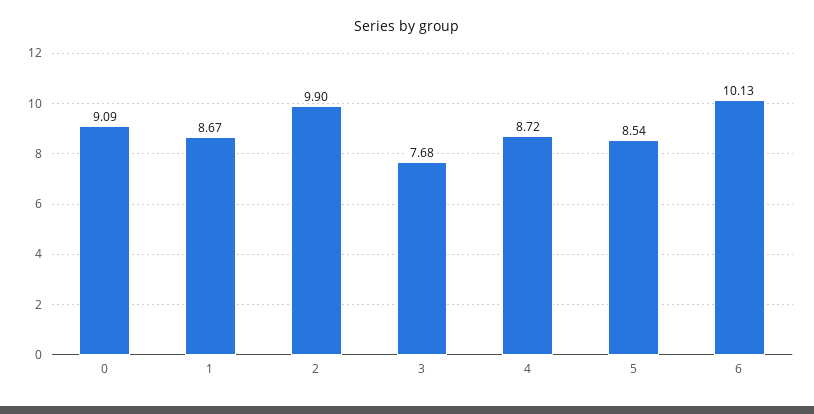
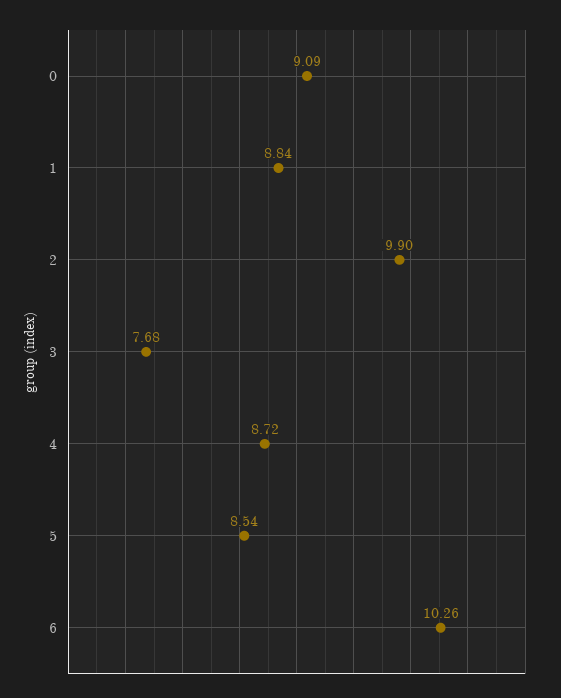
1: 8.67 -> 8.84
6: 10.13 -> 10.26

